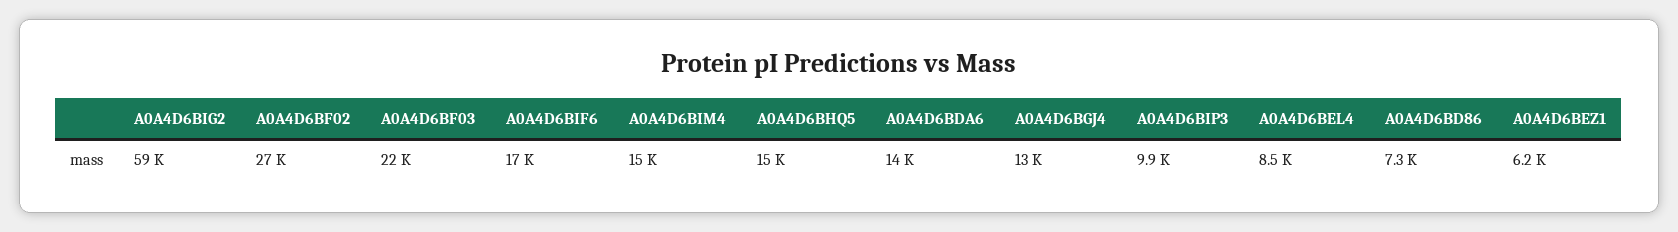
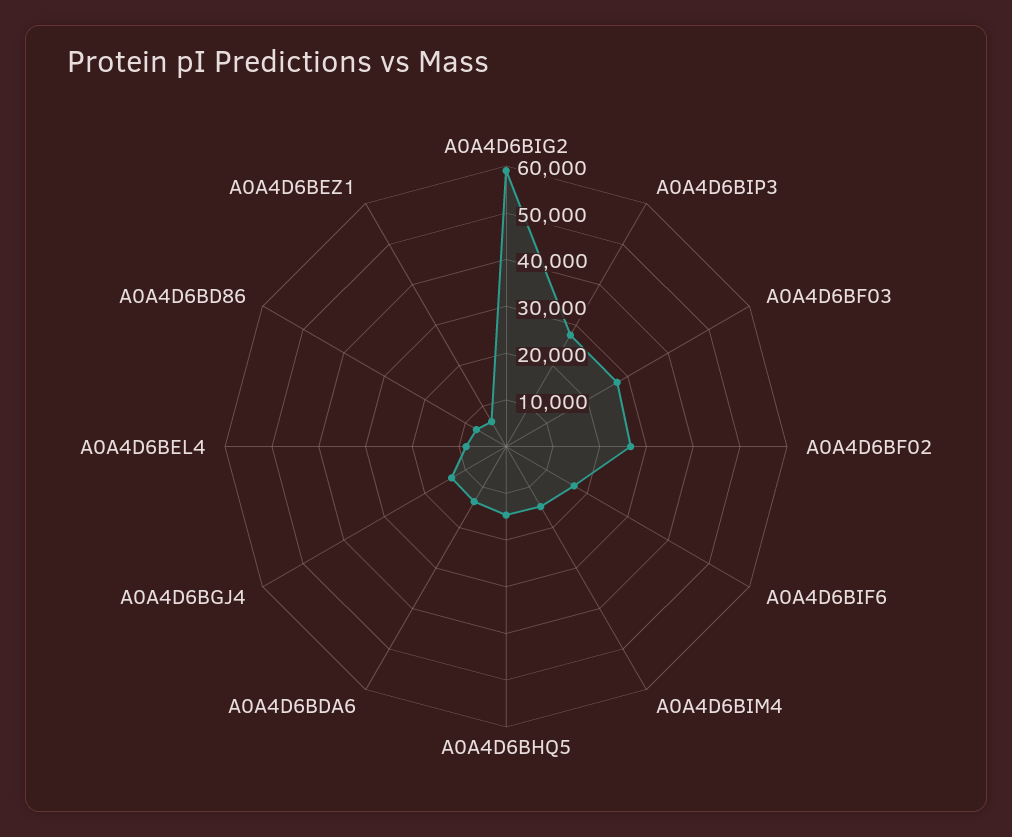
A0A4D6BF03: 22000 -> 28000
A0A4D6BIP3: 9900 -> 28000

